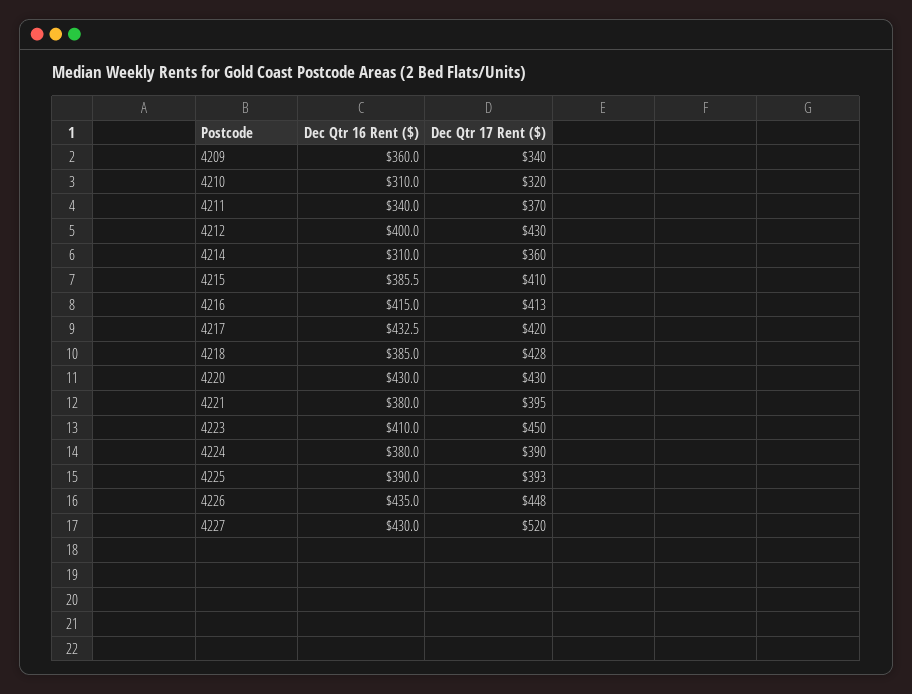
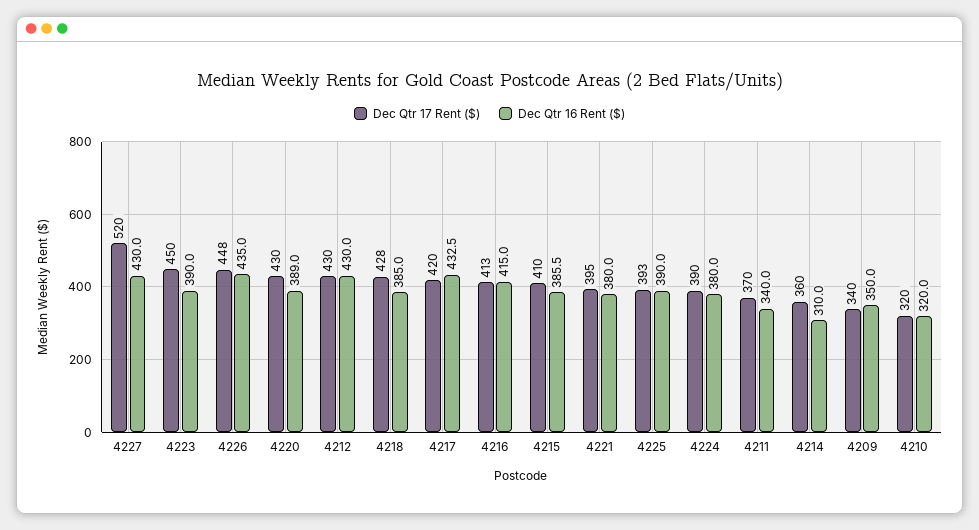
Dec Qtr 16 Rent ($), 4209: 360 -> 350
Dec Qtr 16 Rent ($), 4210: 310 -> 320
Dec Qtr 16 Rent ($), 4212: 400 -> 430
Dec Qtr 16 Rent ($), 4220: 430 -> 389
Dec Qtr 16 Rent ($), 4223: 410 -> 390

